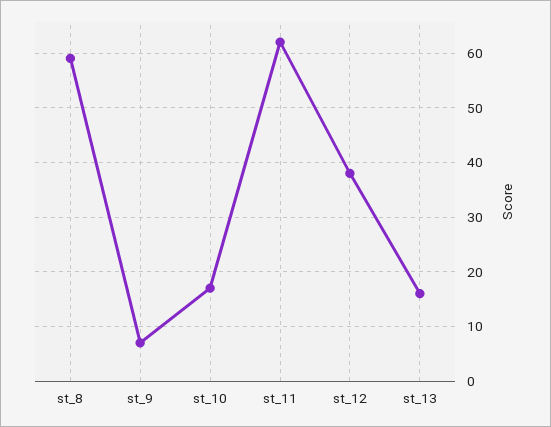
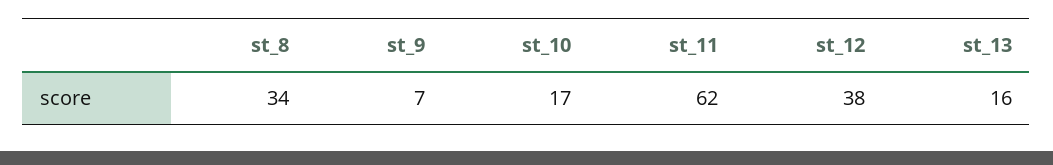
st_8: 60 -> 34

